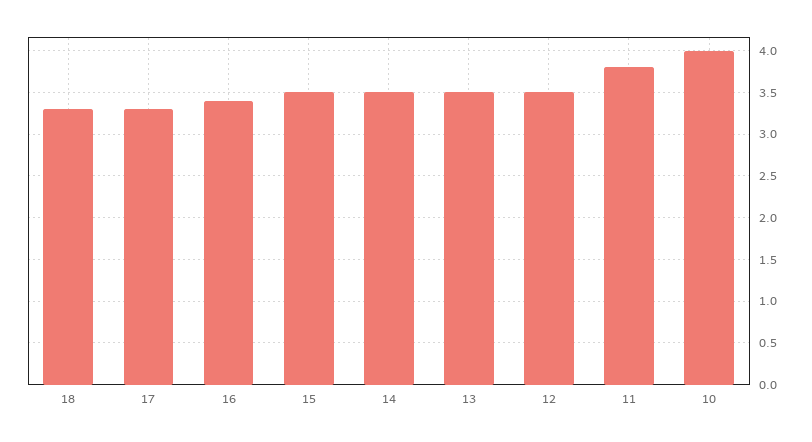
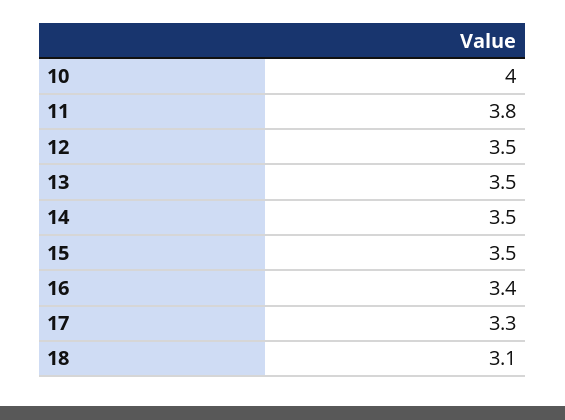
18: 3.3 -> 3.1

